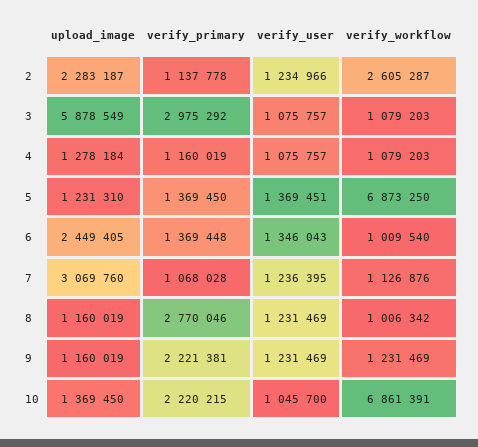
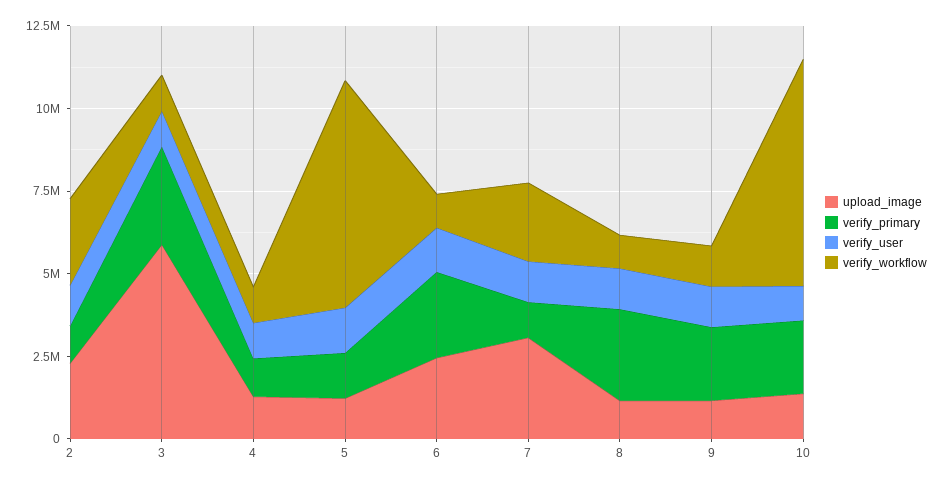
verify_primary, 6: 1369448 -> 2500000
verify_workflow, 7: 1126876 -> 2500000

